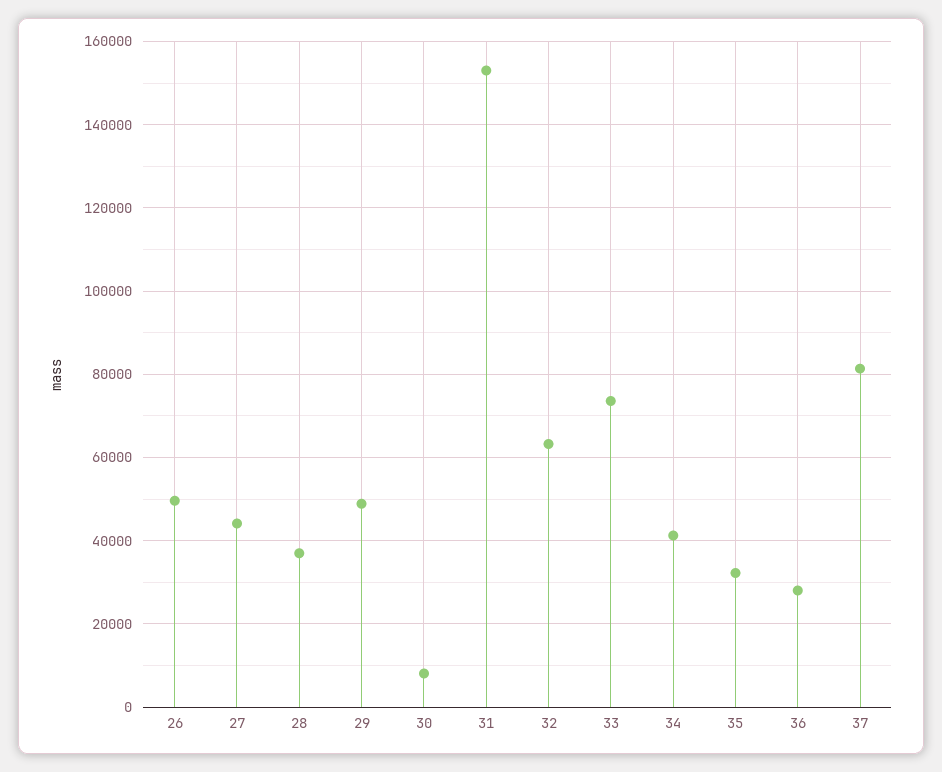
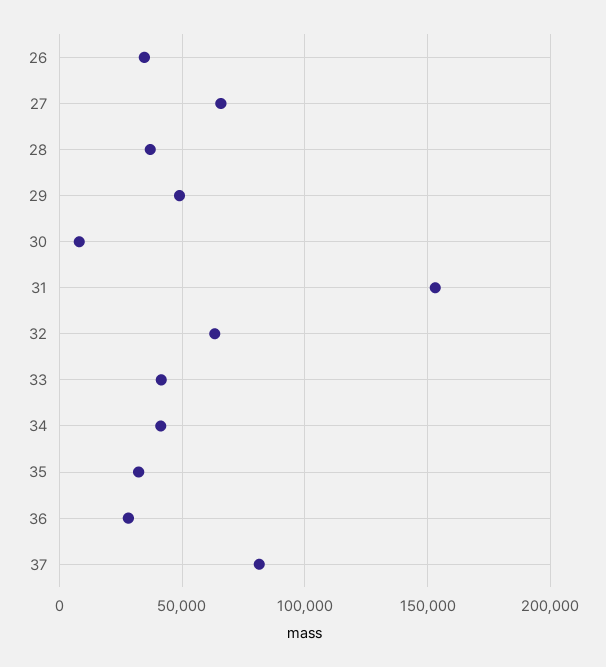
26: 50000 -> 35000
27: 44000 -> 65000
33: 74000 -> 40000

